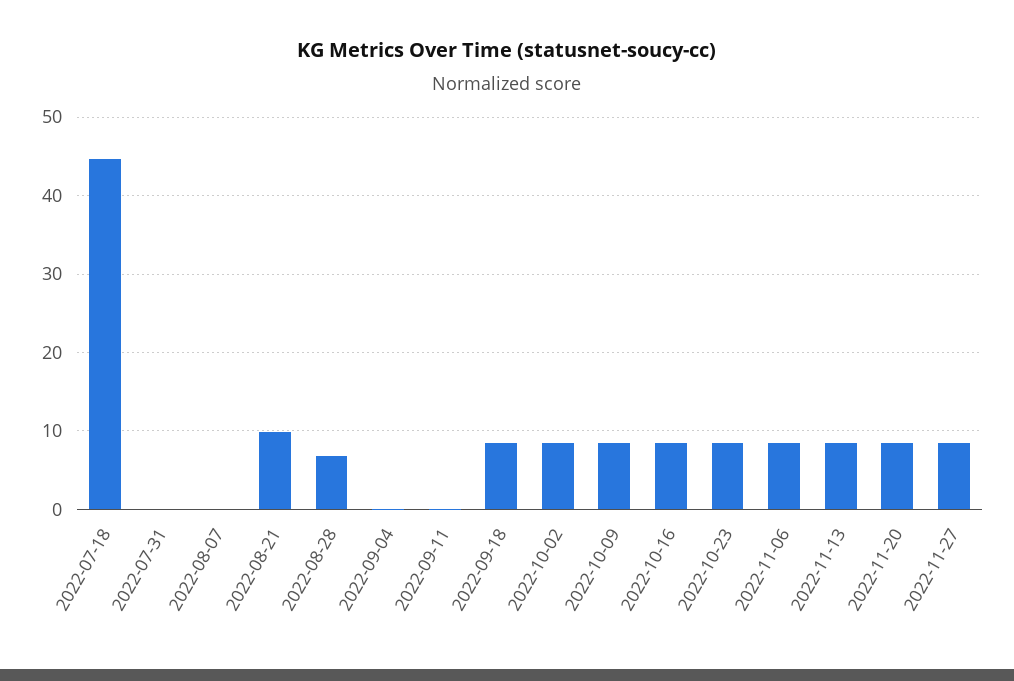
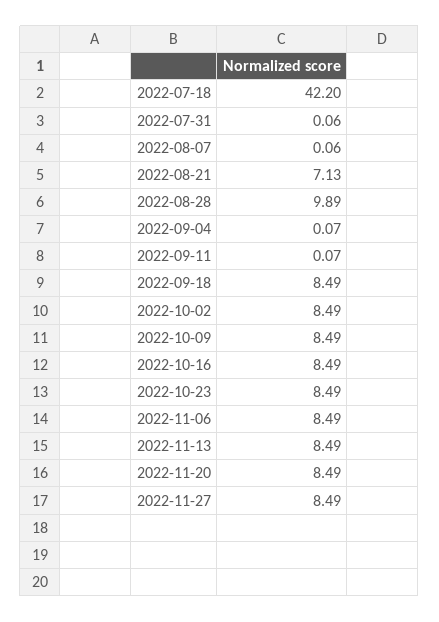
2022-07-18: 45 -> 42.2
2022-08-21: 10 -> 7.13
2022-08-28: 7 -> 9.89

